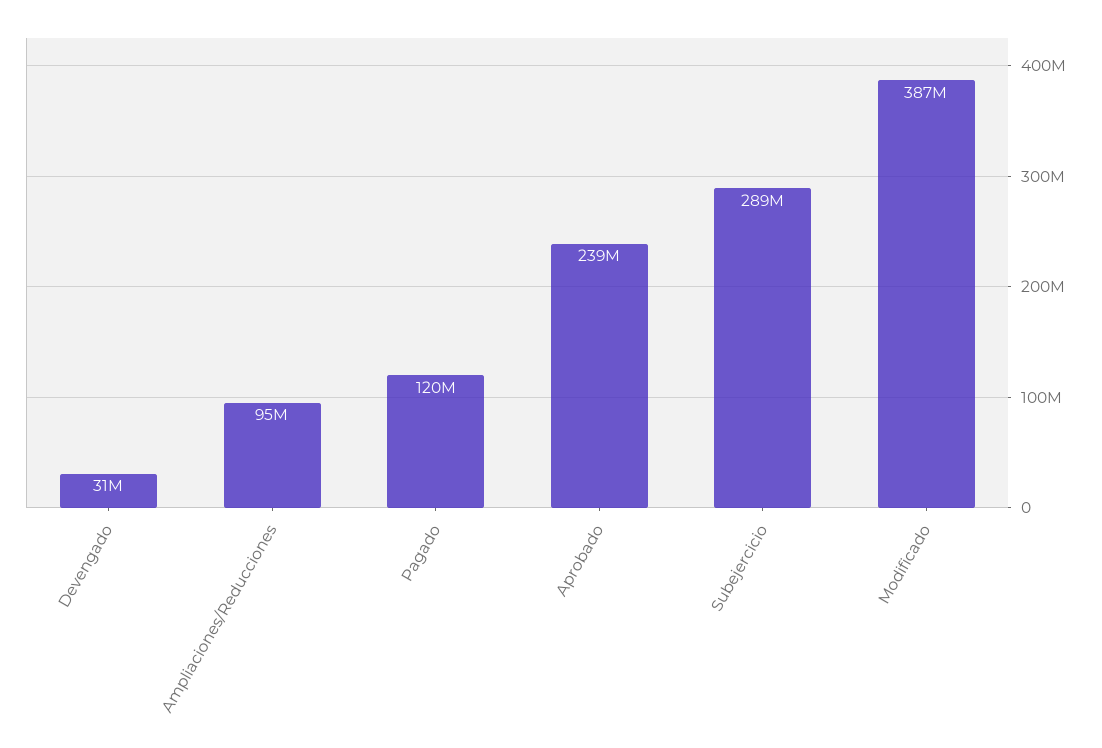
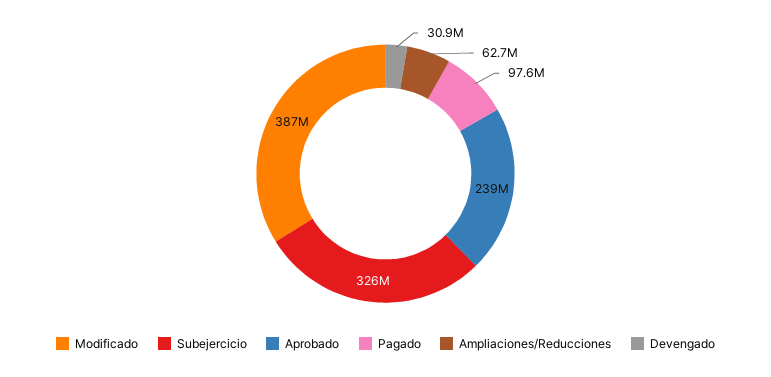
Ampliaciones/Reducciones: 95000000 -> 62700000
Pagado: 120000000 -> 97600000
Subejercicio: 289000000 -> 326000000

